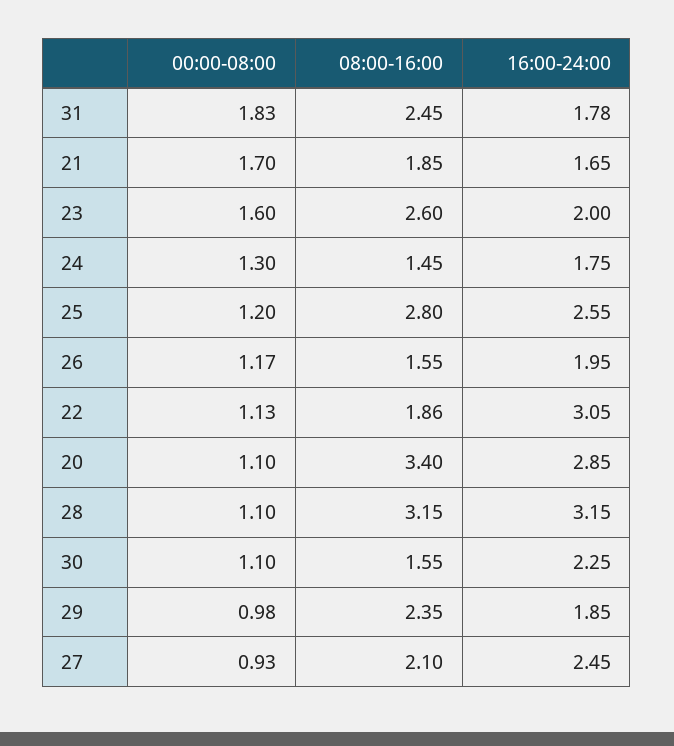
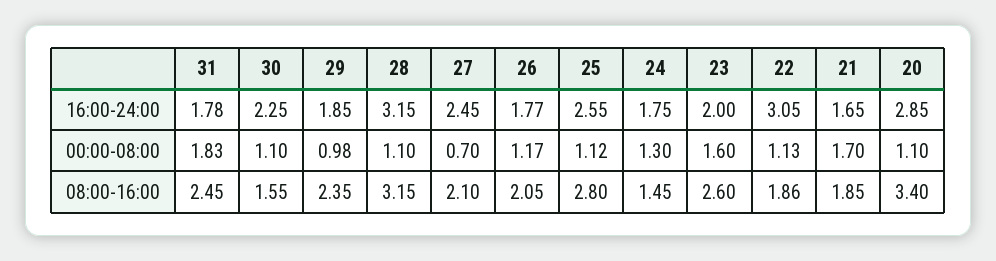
00:00-08:00, 25: 1.2 -> 1.12
08:00-16:00, 26: 1.55 -> 2.05
16:00-24:00, 26: 1.95 -> 1.77
00:00-08:00, 27: 0.93 -> 0.7

